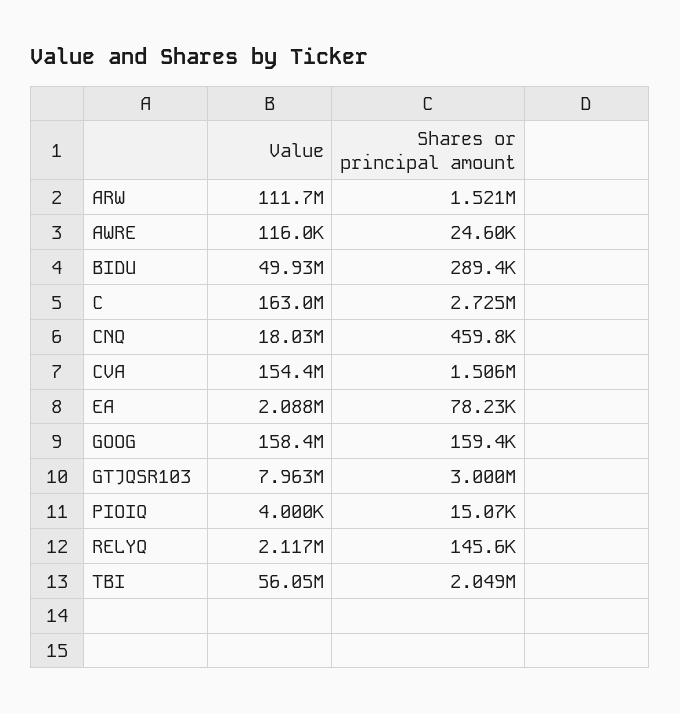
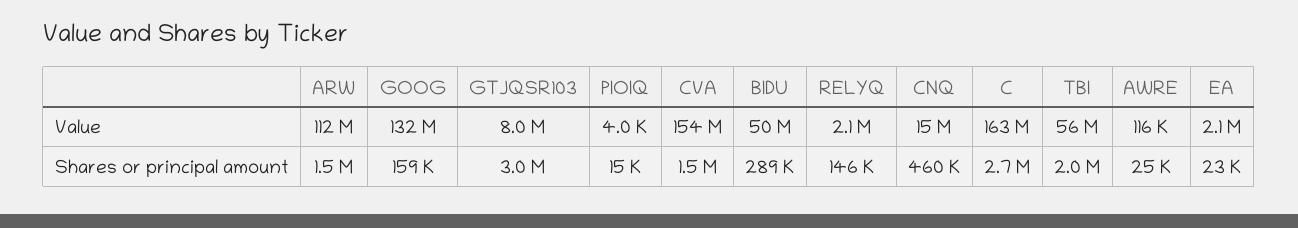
Value, CNQ: 18030000 -> 15000000
Shares or principal amount, EA: 78230 -> 23000
Value, GOOG: 158400000 -> 132000000

